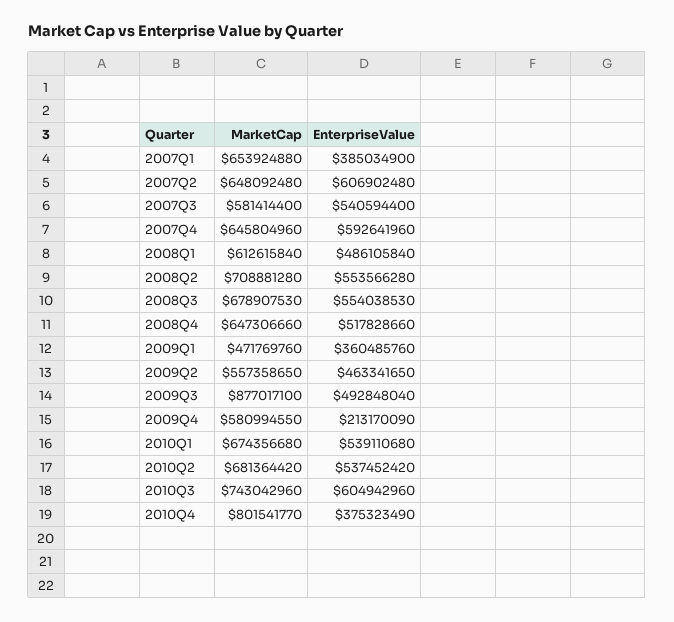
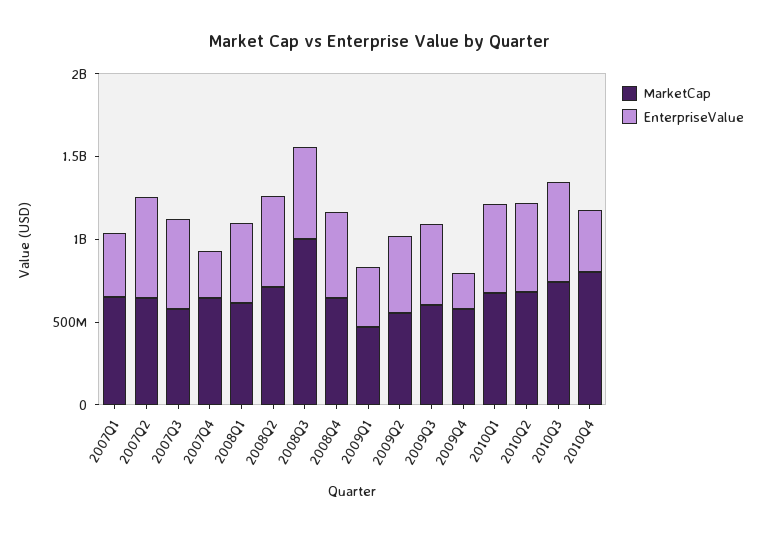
EnterpriseValue, 2007Q4: 592641960 -> 300000000
MarketCap, 2008Q3: 678907530 -> 1000000000
MarketCap, 2009Q3: 877017100 -> 600000000

